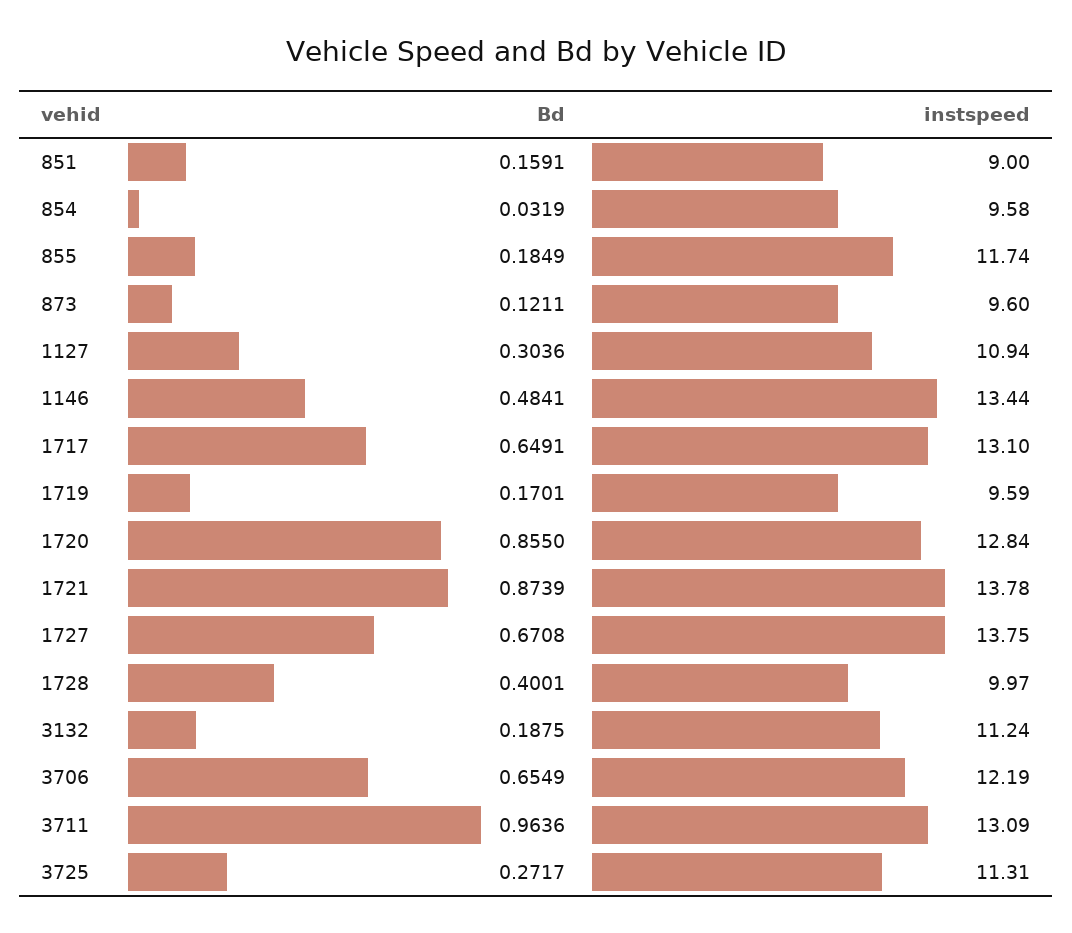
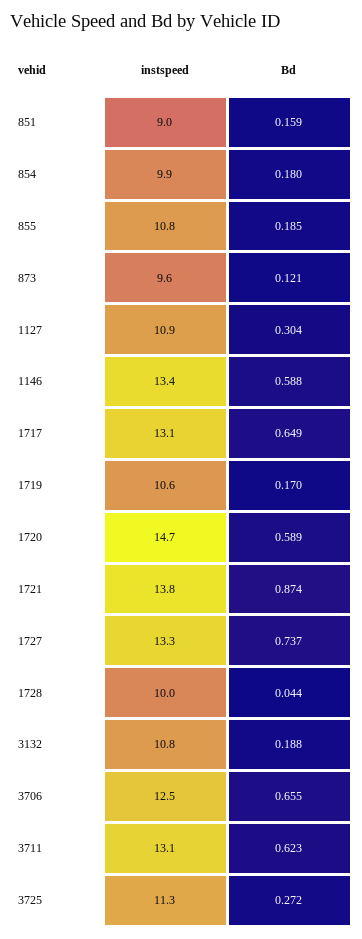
Bd, 854: 0.0319 -> 0.18
instspeed, 854: 9.58 -> 9.9
instspeed, 855: 11.74 -> 10.8
Bd, 1146: 0.4841 -> 0.588
instspeed, 1719: 9.59 -> 10.6
Bd, 1720: 0.855 -> 0.589
instspeed, 1720: 12.84 -> 14.7
Bd, 1727: 0.6708 -> 0.737
instspeed, 1727: 13.75 -> 13.3
Bd, 1728: 0.4001 -> 0.044
instspeed, 3132: 11.24 -> 10.8
instspeed, 3706: 12.19 -> 12.5
Bd, 3711: 0.9636 -> 0.623

